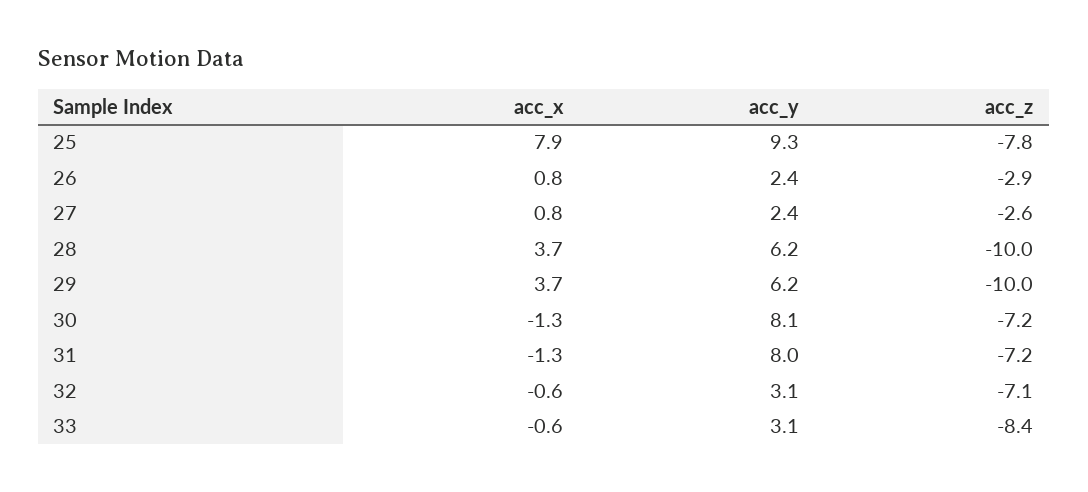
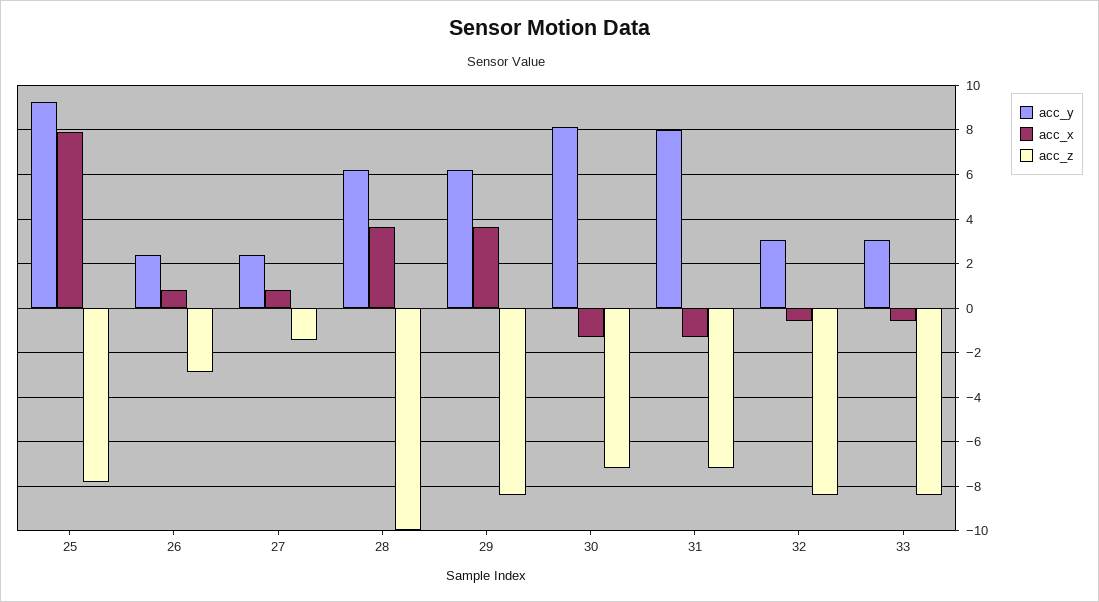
acc_z, 27: -2.6 -> -1.5
acc_z, 29: -10 -> -8.5
acc_z, 32: -7.1 -> -8.5

